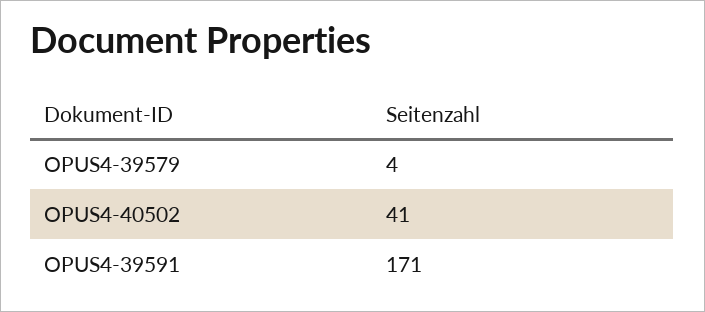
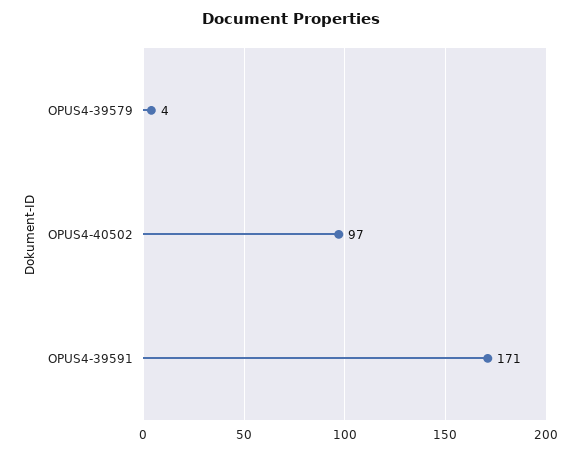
OPUS4-40502: 41 -> 97

